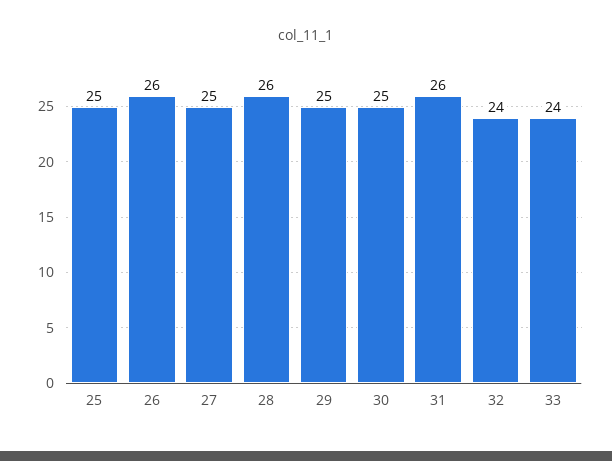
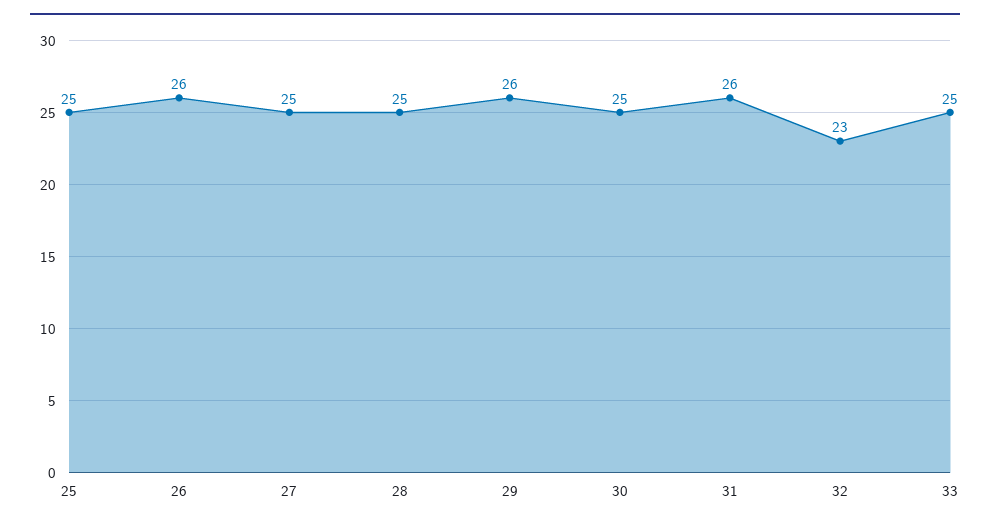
28: 26 -> 25
29: 25 -> 26
32: 24 -> 23
33: 24 -> 25

